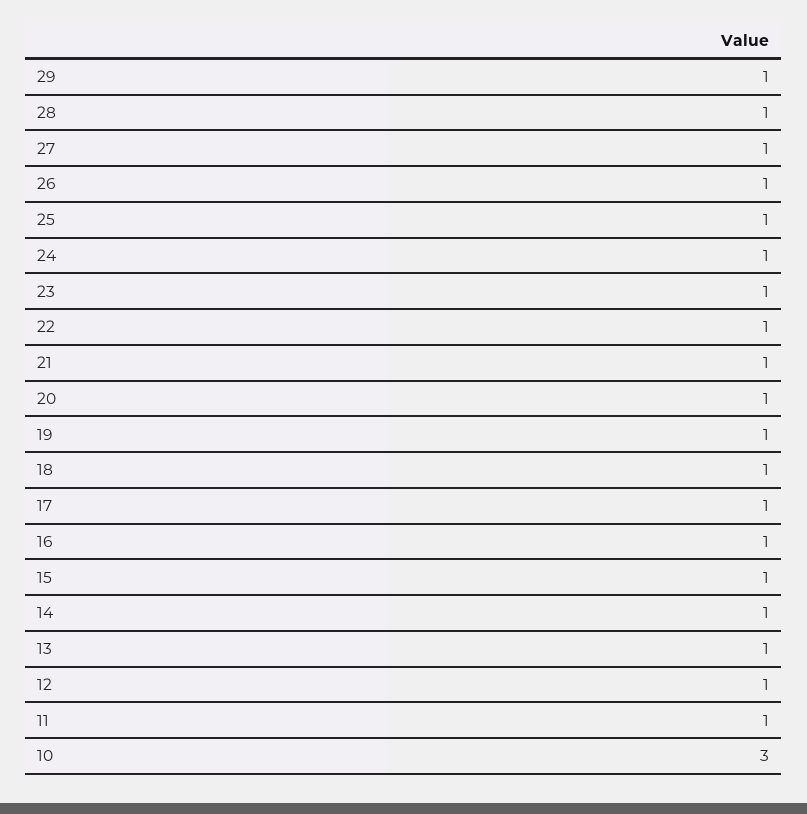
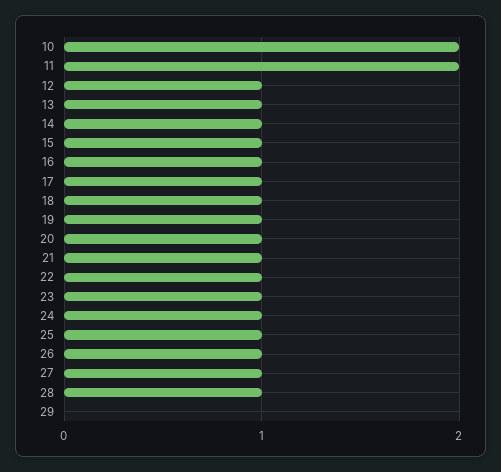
29: 1 -> 0
11: 1 -> 2
10: 3 -> 2

